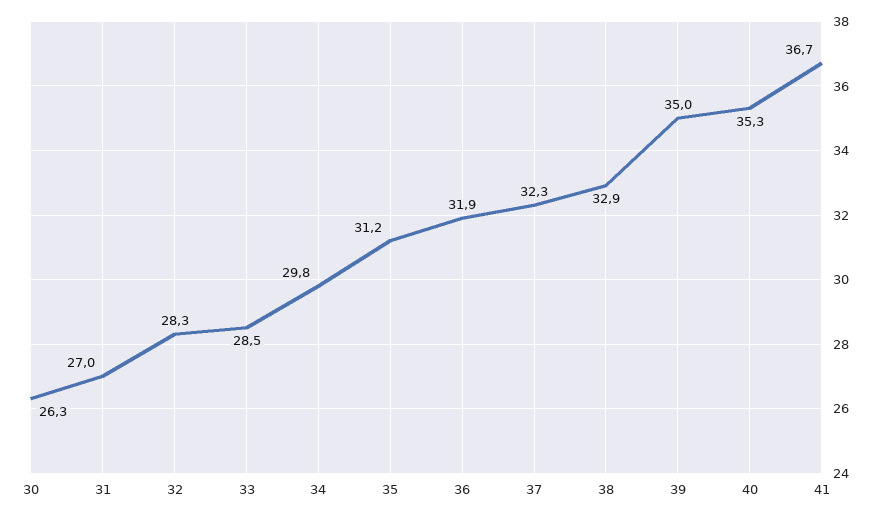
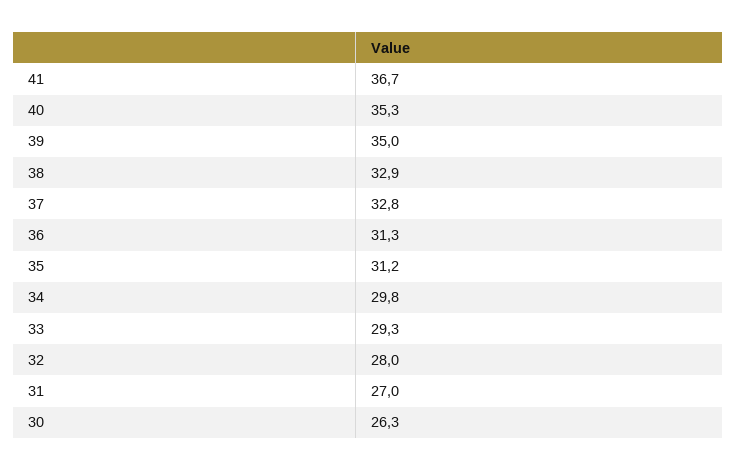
32: 28.3 -> 28
33: 28.5 -> 29.3
36: 31.9 -> 31.3
37: 32.3 -> 32.8

